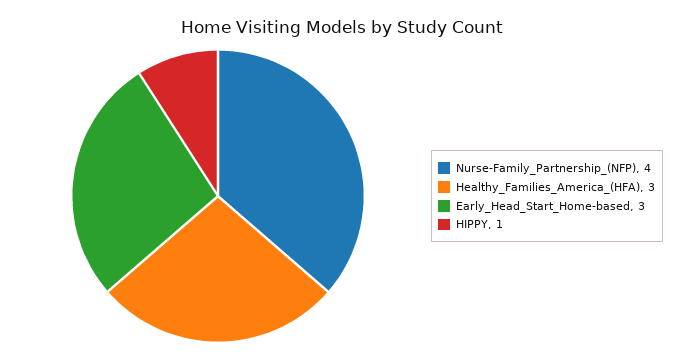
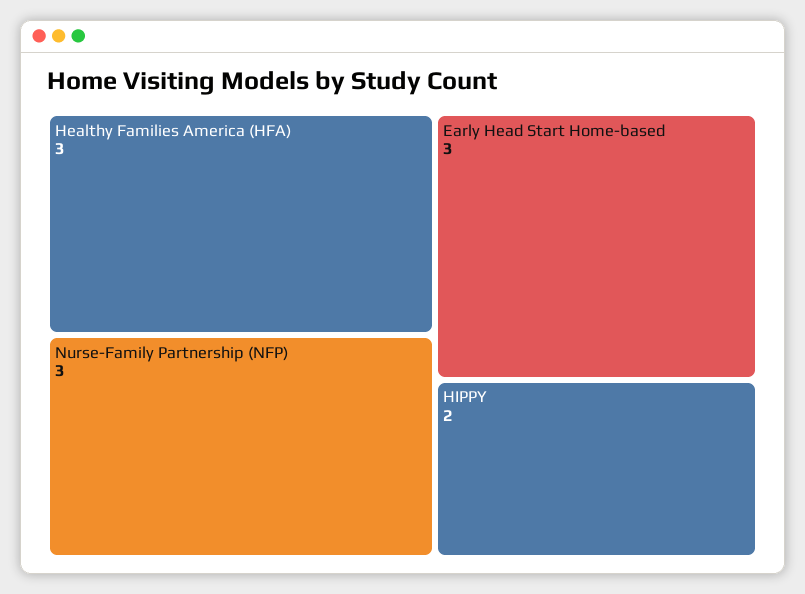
Nurse-Family_Partnership_(NFP): 4 -> 3
HIPPY: 1 -> 2

